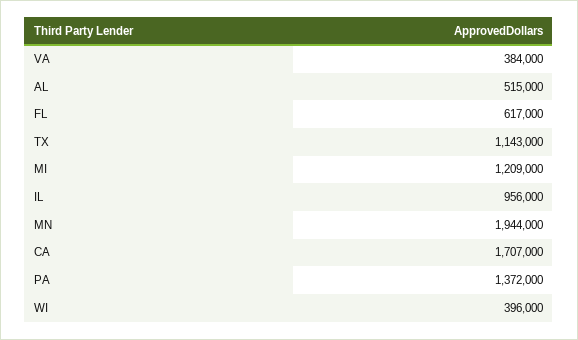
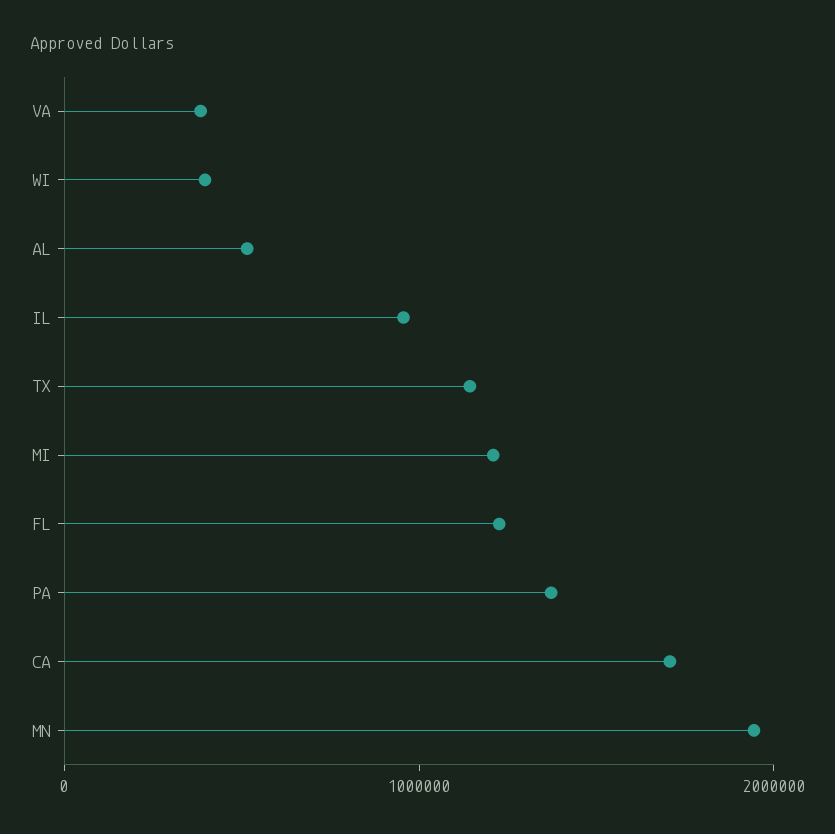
FL: 617000 -> 1200000

